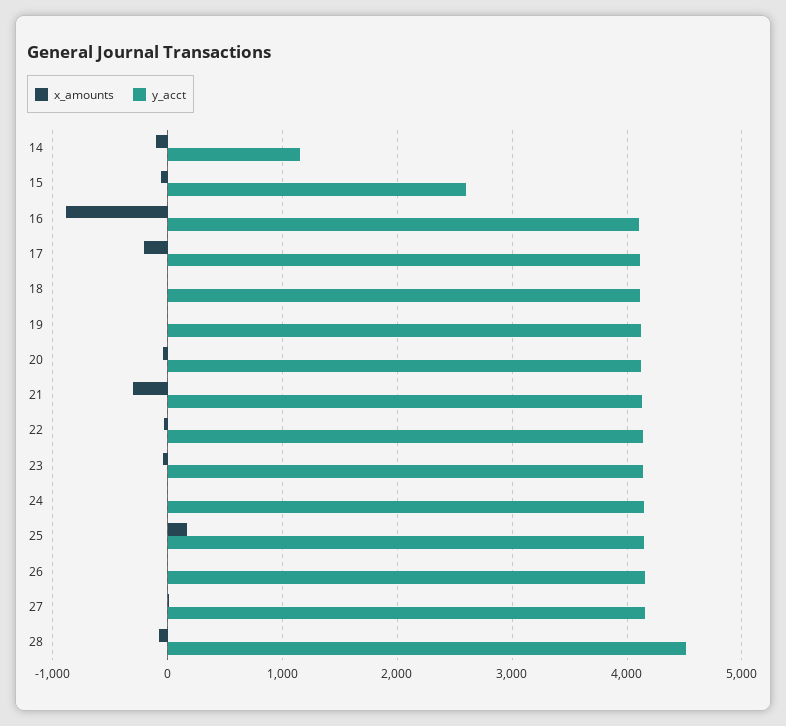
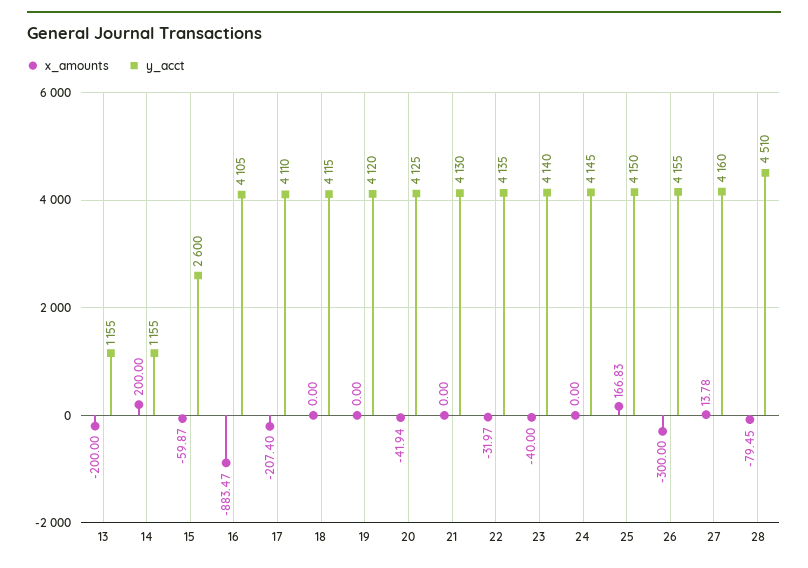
x_amounts, 14: -100 -> 200
x_amounts, 21: -300 -> 0
x_amounts, 26: 0 -> -300
x_amounts, 13: none -> -200
y_acct, 13: none -> 1155

